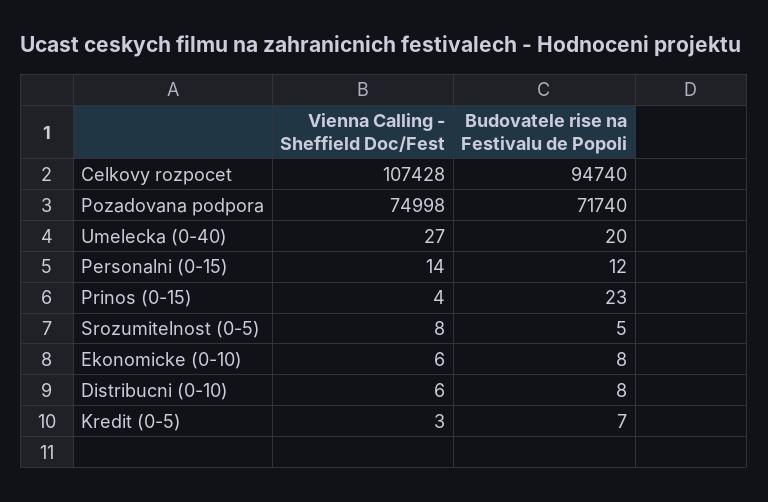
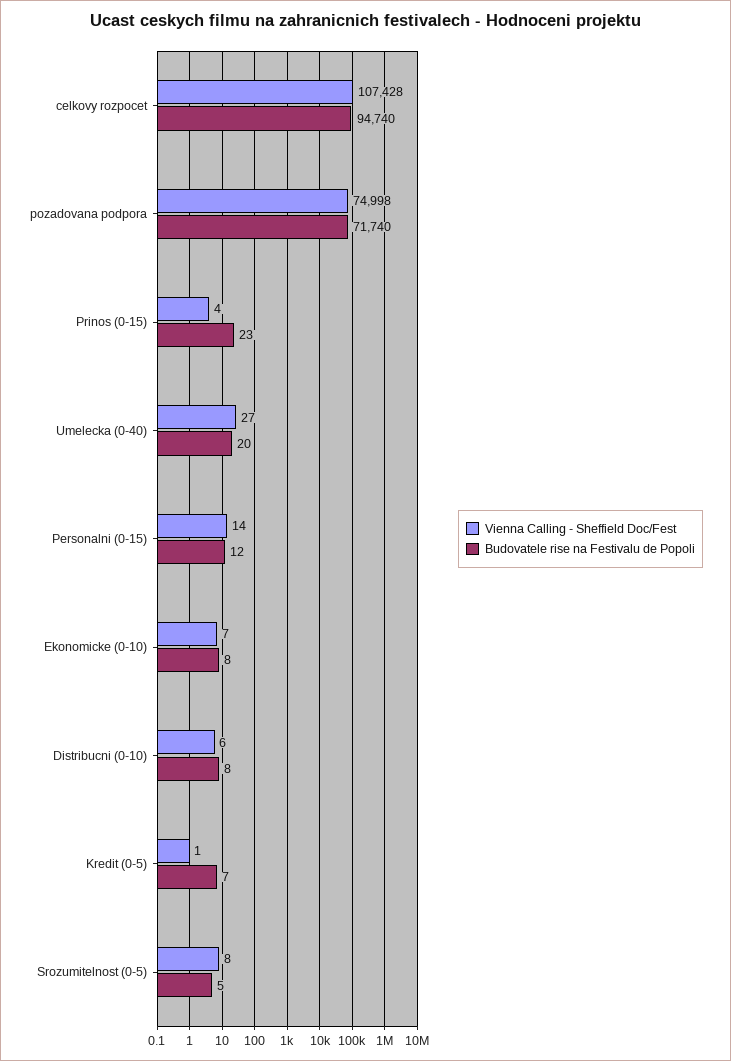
Vienna Calling - Sheffield Doc/Fest, Ekonomicke (0-10): 6 -> 7
Vienna Calling - Sheffield Doc/Fest, Kredit (0-5): 3 -> 1

